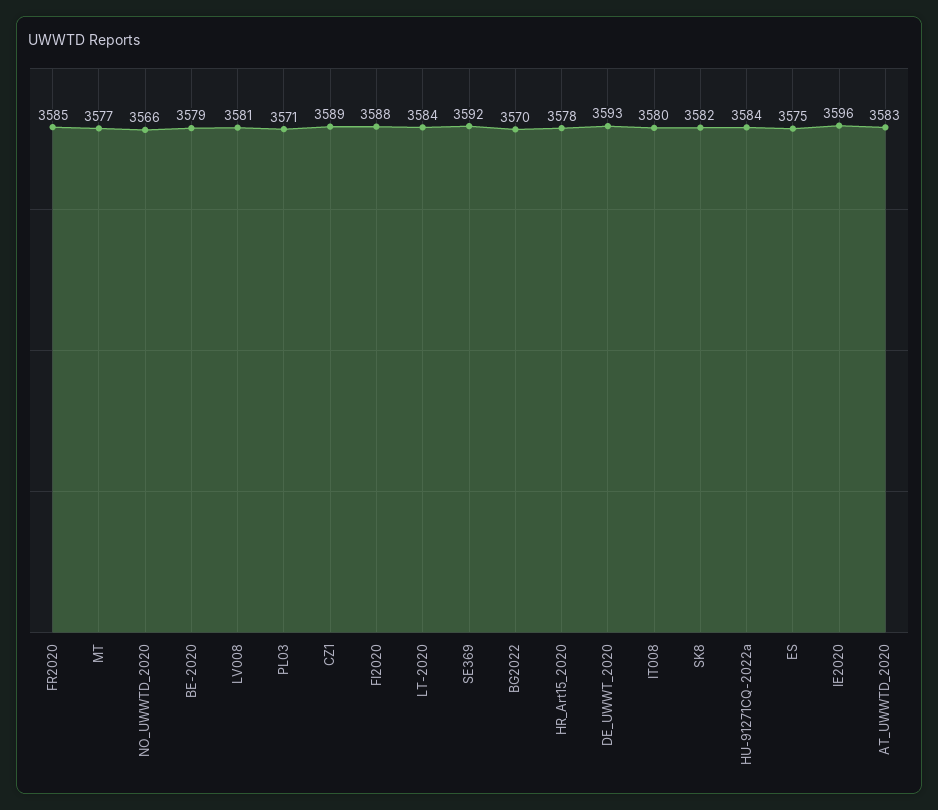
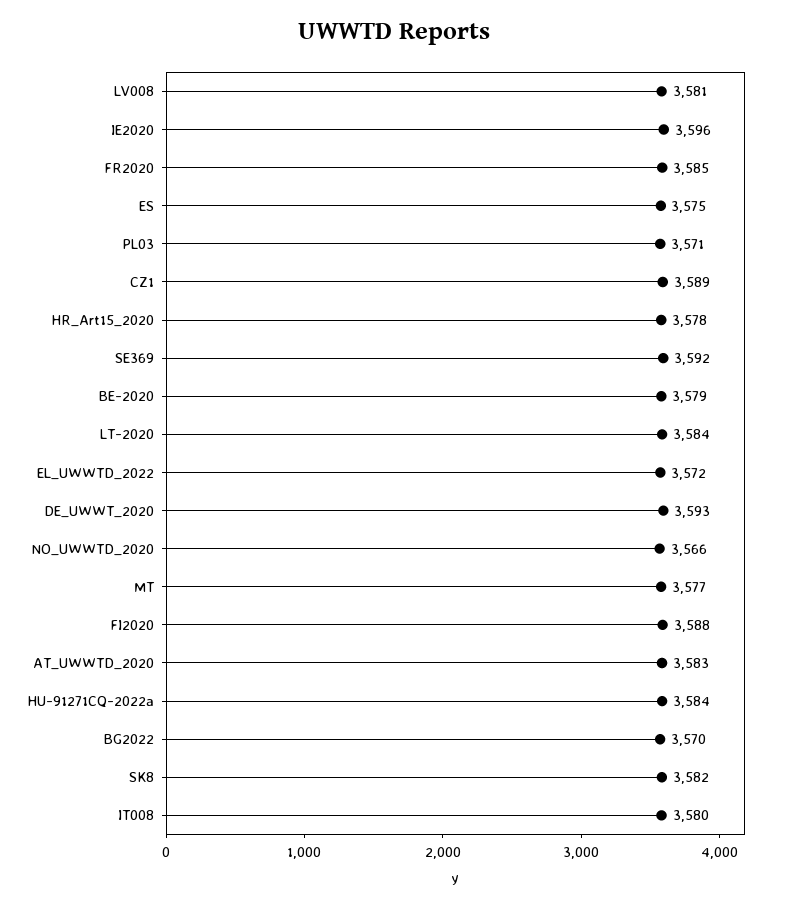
EL_UWWTD_2022: none -> 3572

